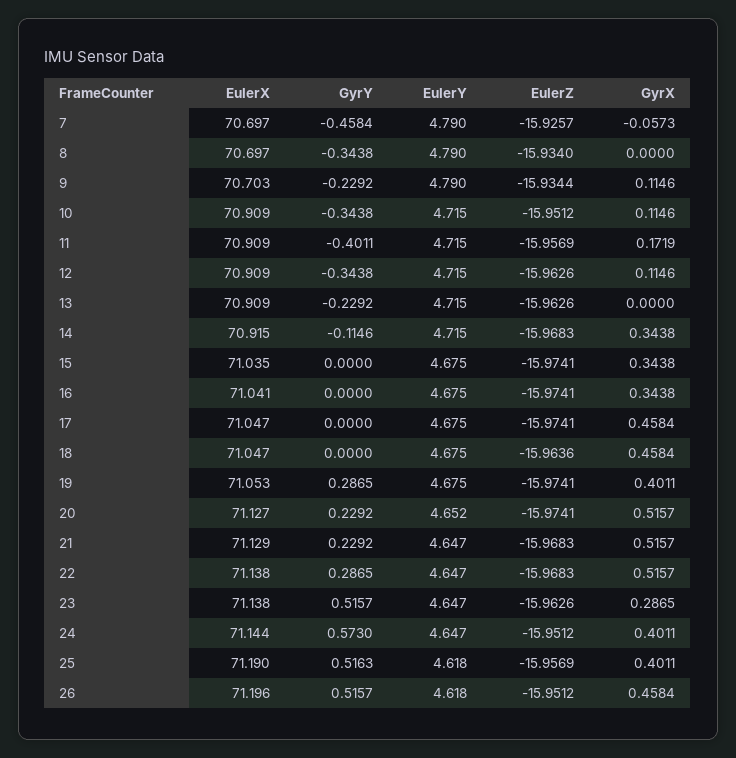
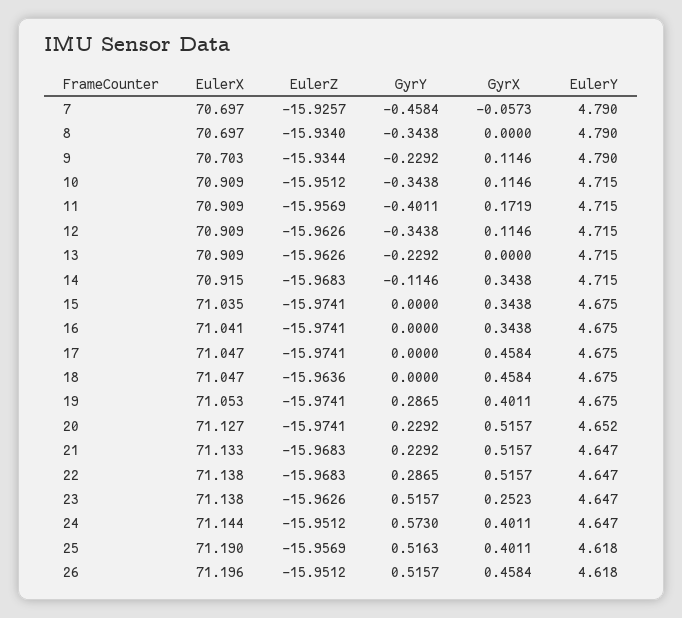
EulerX, 21: 71.129 -> 71.133
GyrX, 23: 0.2865 -> 0.2523

